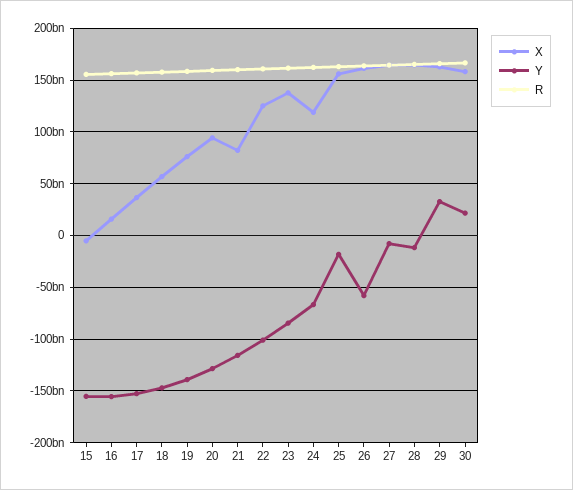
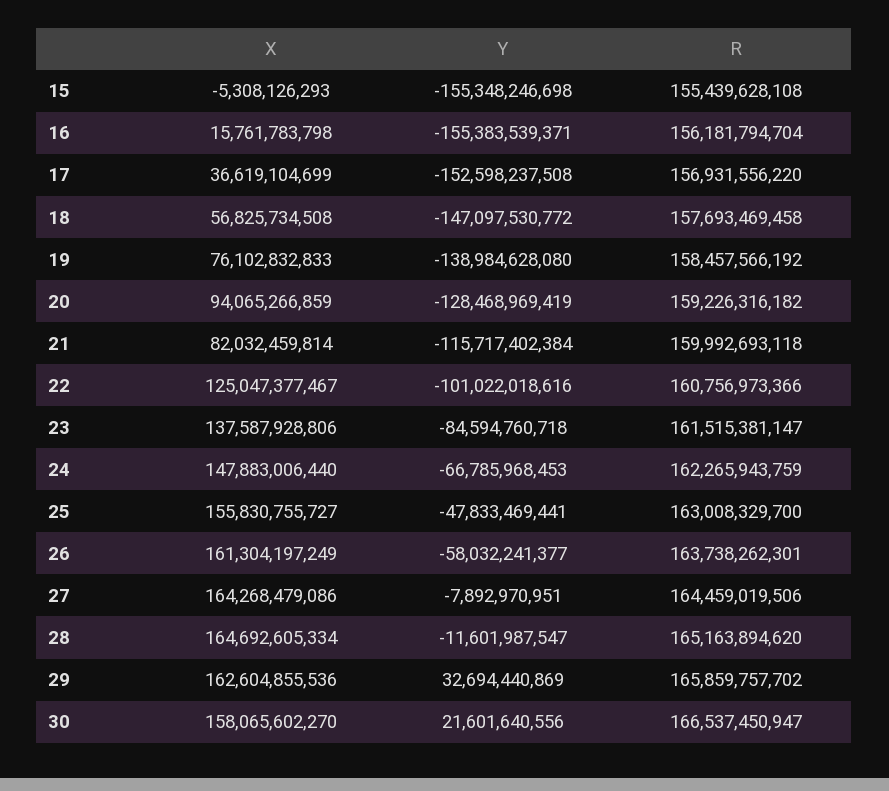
X, 24: 120000000000 -> 147883006440
Y, 25: -20000000000 -> -47833469441

